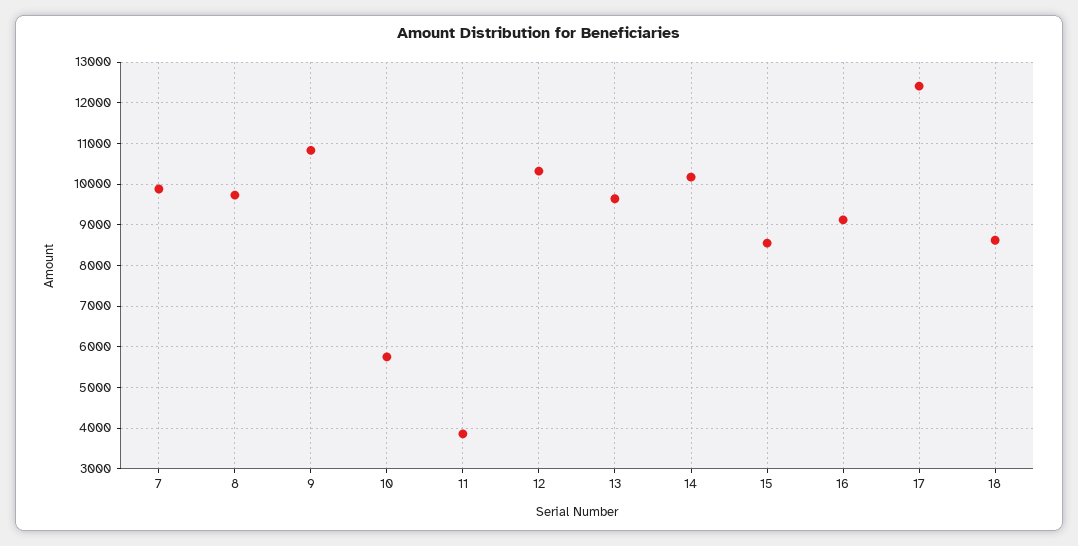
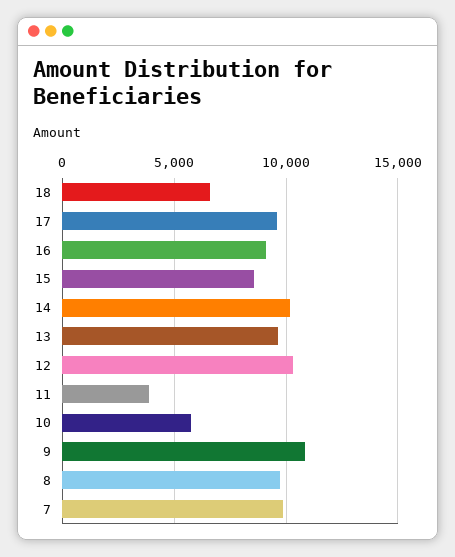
17: 12400 -> 9500
18: 8600 -> 6500

